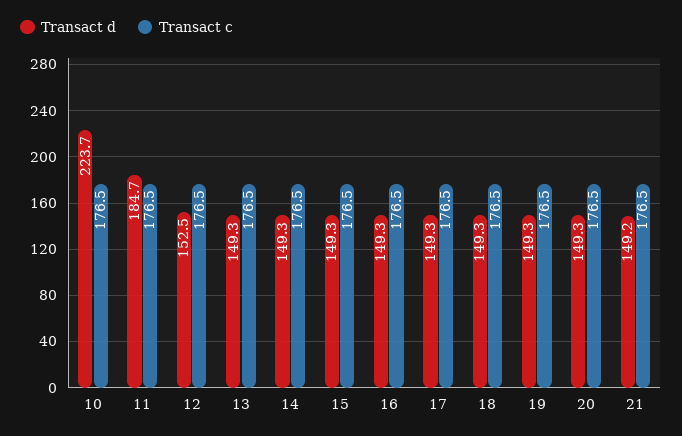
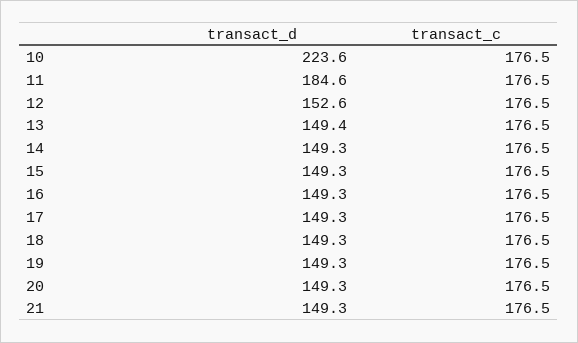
Transact d, 10: 223.7 -> 223.6
Transact d, 11: 184.7 -> 184.6
Transact d, 12: 152.5 -> 152.6
Transact d, 13: 149.3 -> 149.4
Transact d, 21: 149.2 -> 149.3

